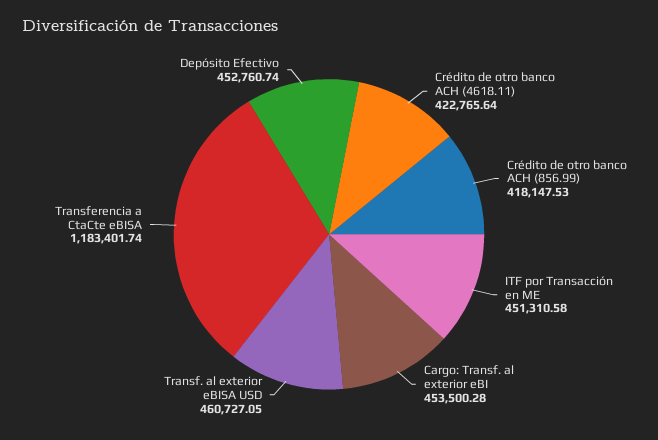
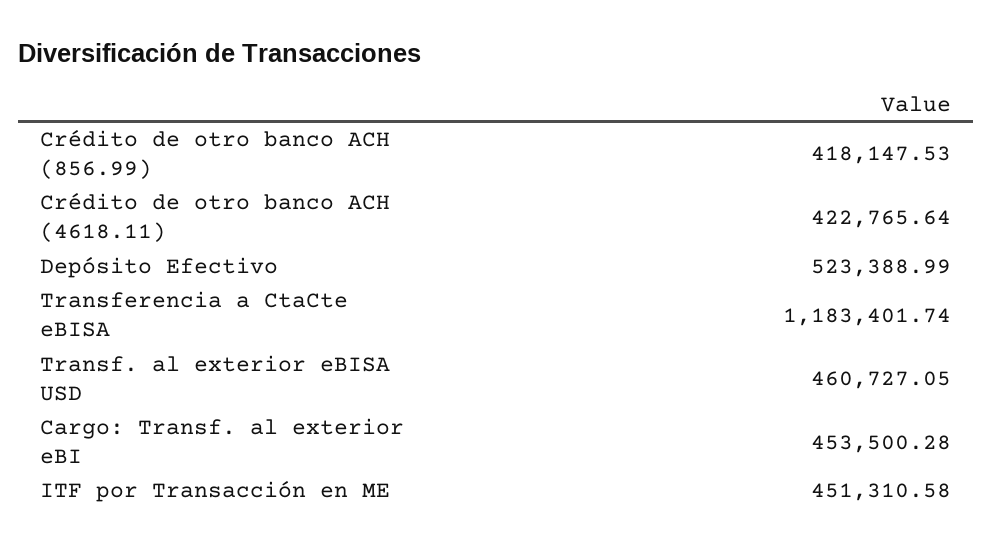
Depósito Efectivo: 452760.74 -> 523388.99

